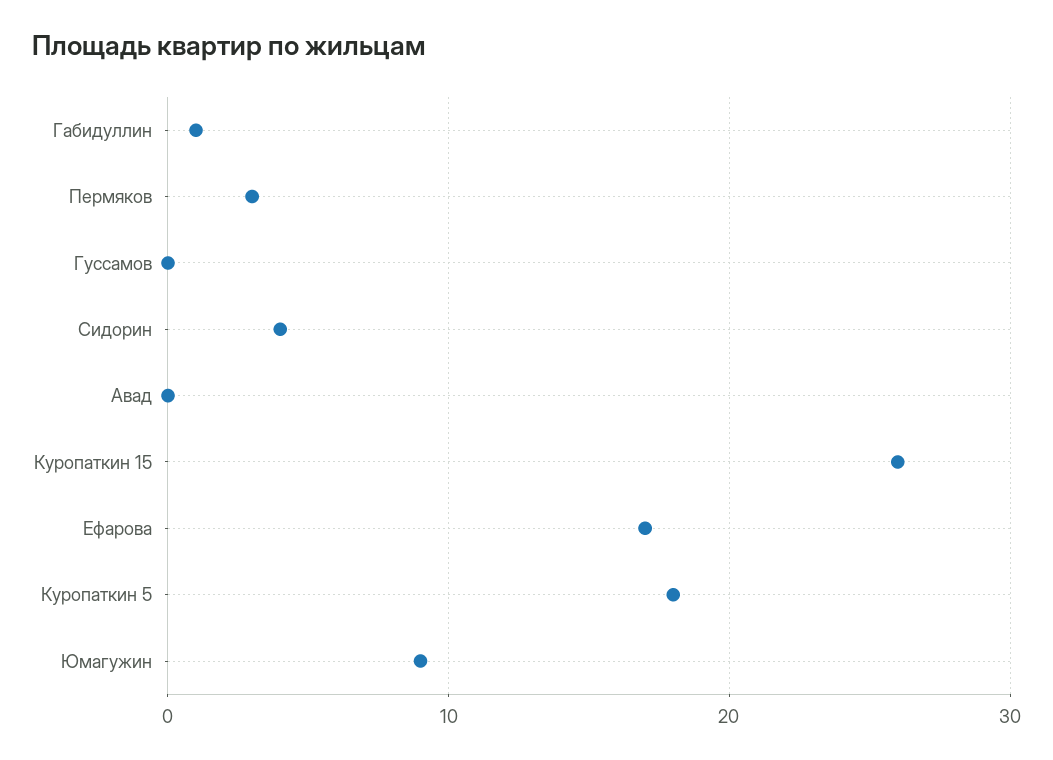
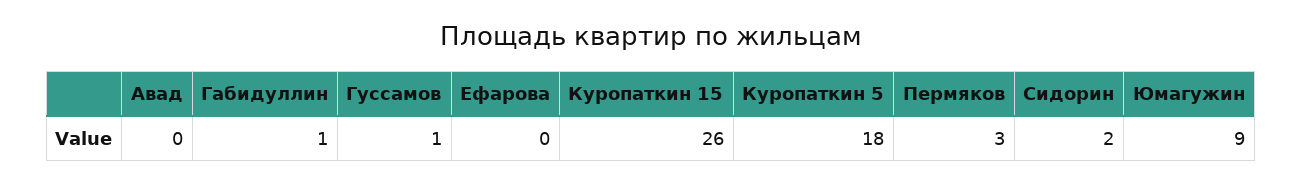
Гуссамов: 0 -> 1
Сидорин: 4 -> 2
Ефарова: 17 -> 0

